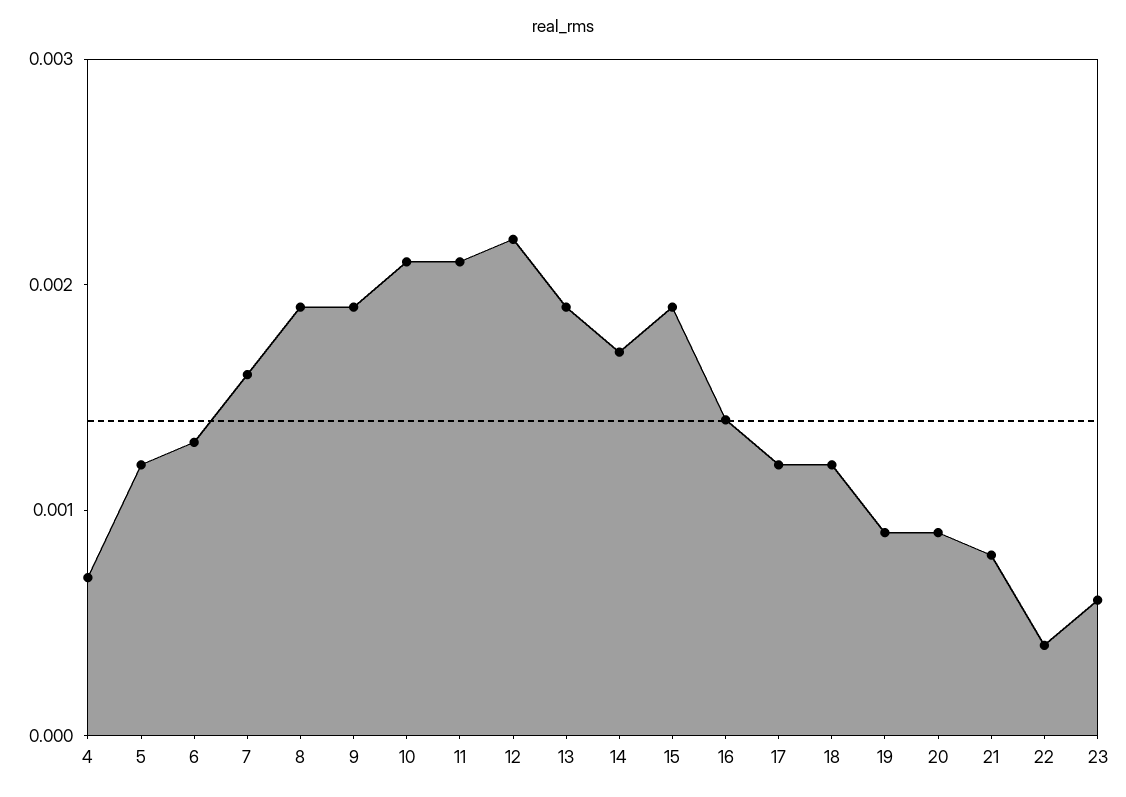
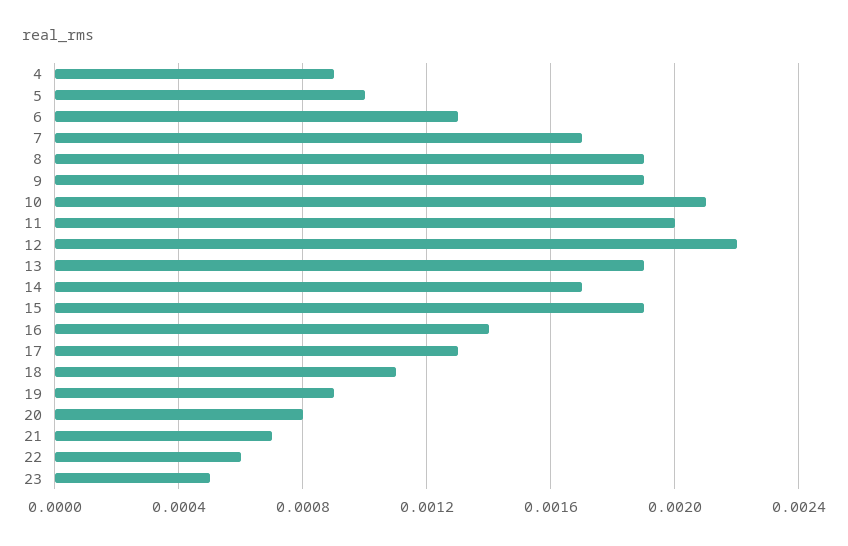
4: 0.0007 -> 0.0009
5: 0.0012 -> 0.001
7: 0.0016 -> 0.0017
11: 0.0021 -> 0.002
17: 0.0012 -> 0.0013
18: 0.0012 -> 0.0011
20: 0.0009 -> 0.0008
21: 0.0008 -> 0.0007
22: 0.0004 -> 0.0006
23: 0.0006 -> 0.0005

